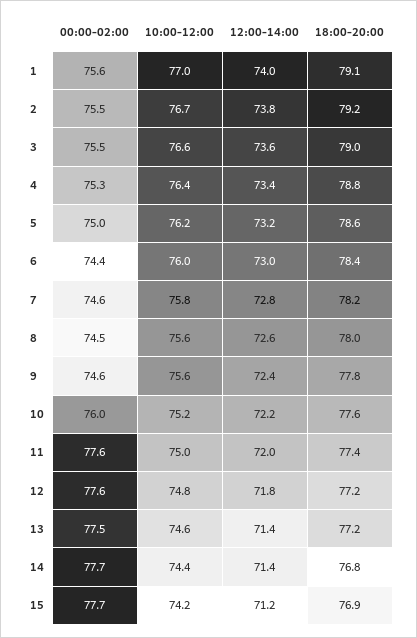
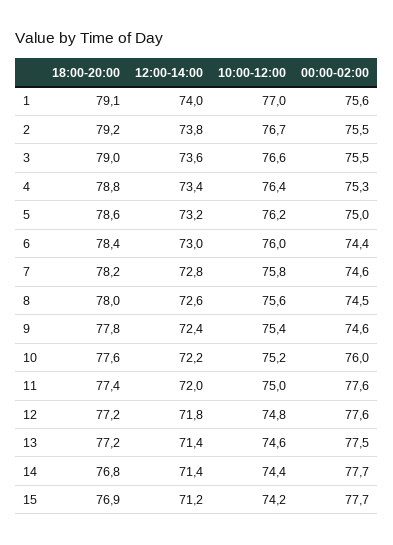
10:00-12:00, 9: 75.6 -> 75.4

